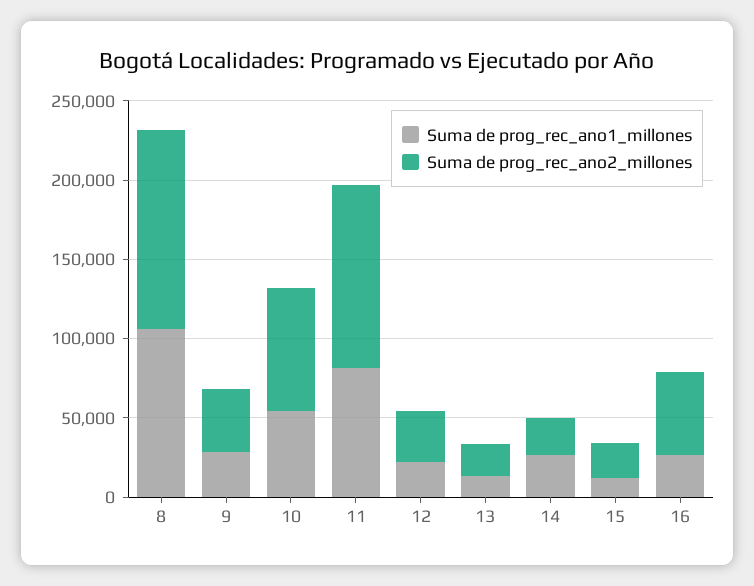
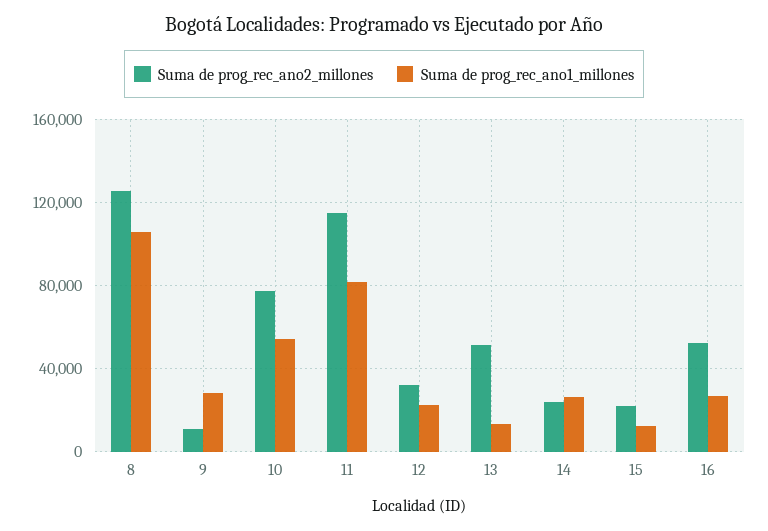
Suma de prog_rec_ano2_millones, 9: 40000 -> 10000
Suma de prog_rec_ano2_millones, 13: 20000 -> 50000

